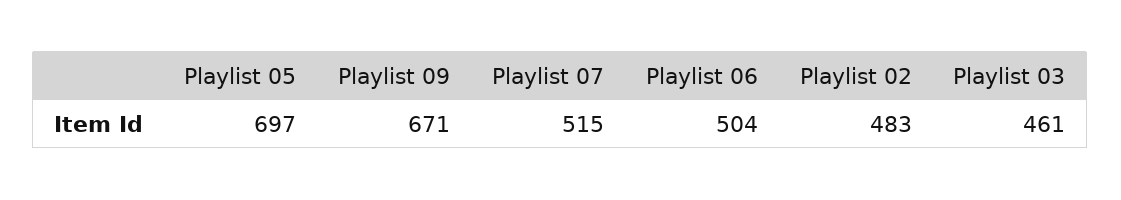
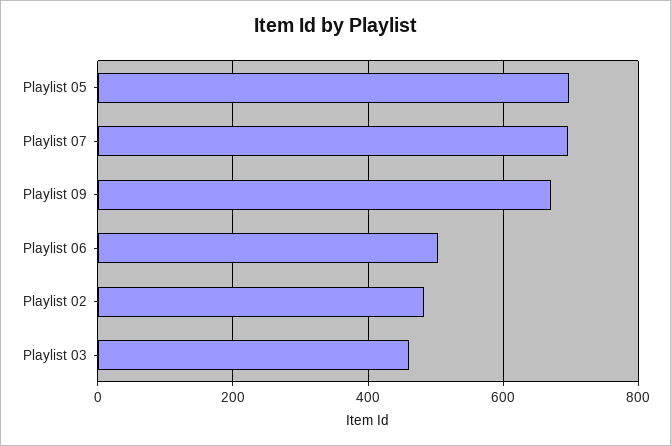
Playlist 07: 515 -> 700

